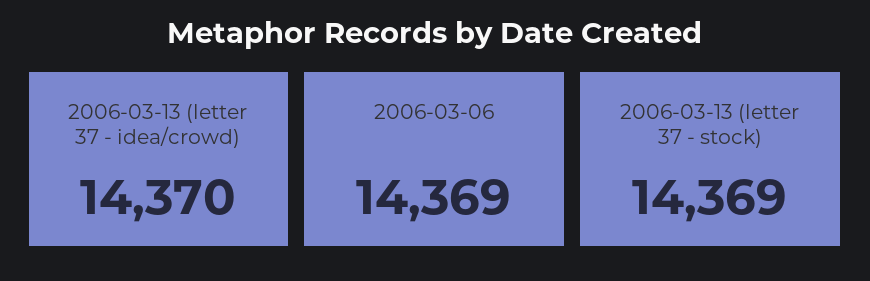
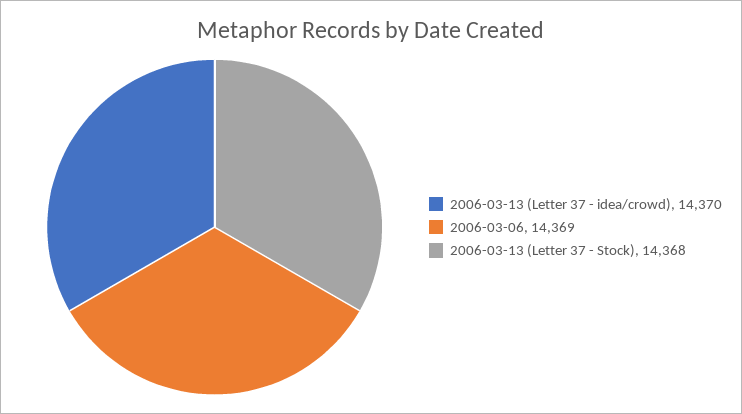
2006-03-13 (letter 37 - stock): 14369 -> 14368

